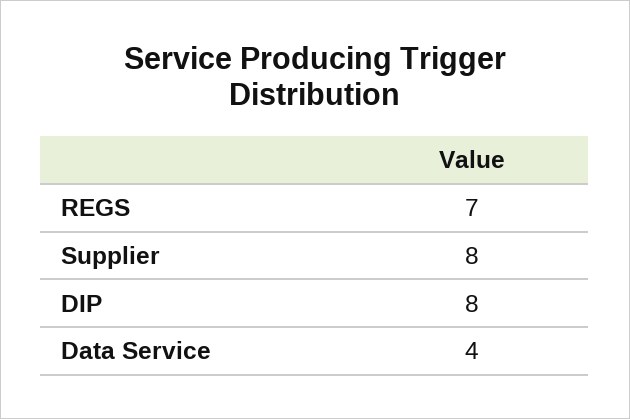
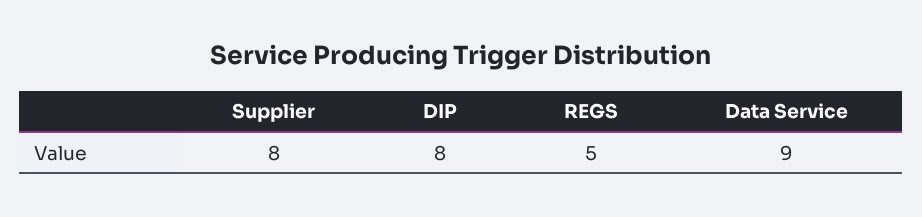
REGS: 7 -> 5
Data Service: 4 -> 9

